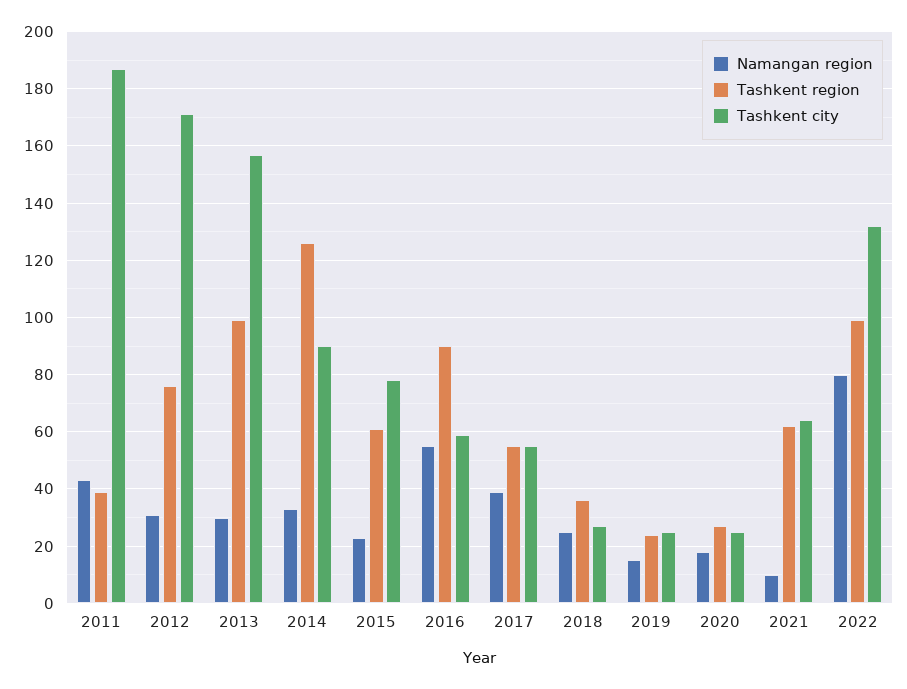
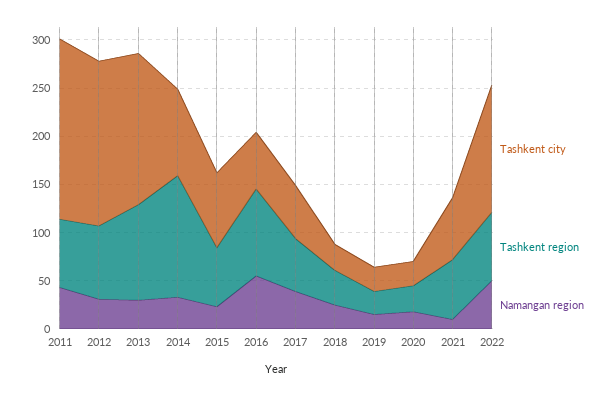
Tashkent region, 2011: 40 -> 70
Namangan region, 2022: 80 -> 50
Tashkent region, 2022: 100 -> 70

